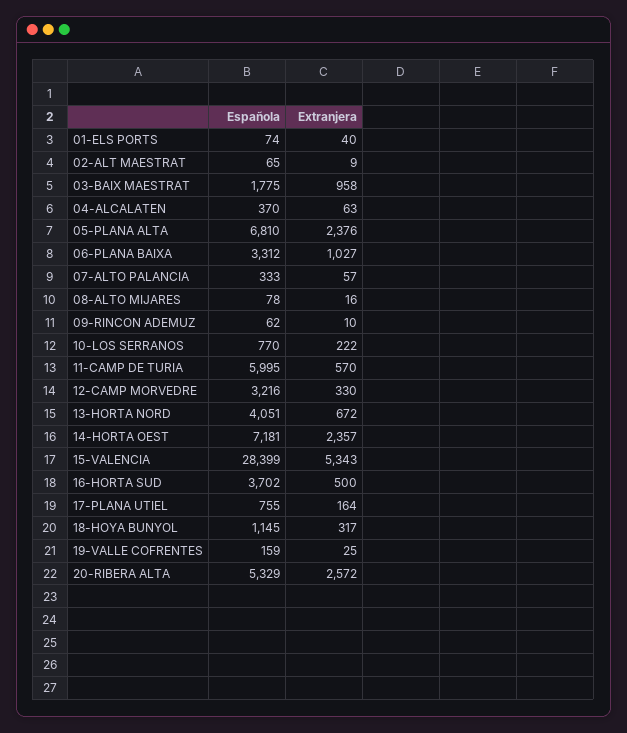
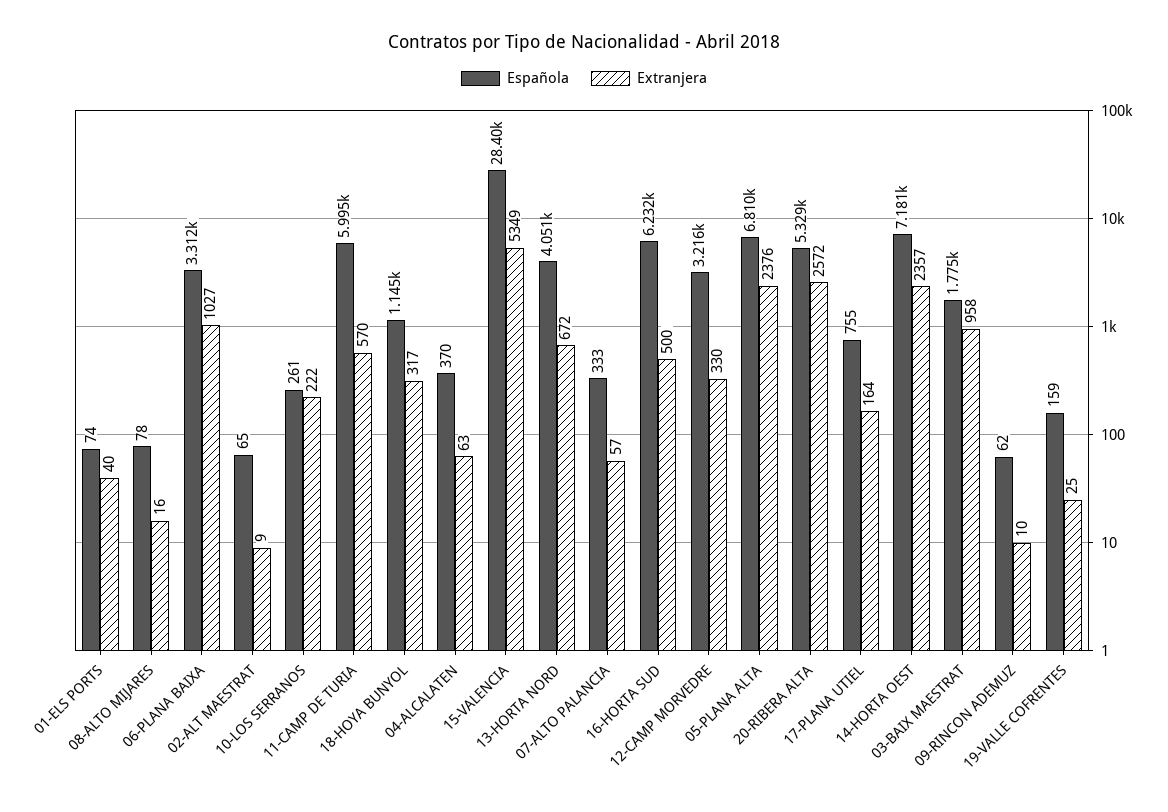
Española, 10-LOS SERRANOS: 770 -> 261
Extranjera, 15-VALENCIA: 5343 -> 5349
Española, 16-HORTA SUD: 3702 -> 6232

